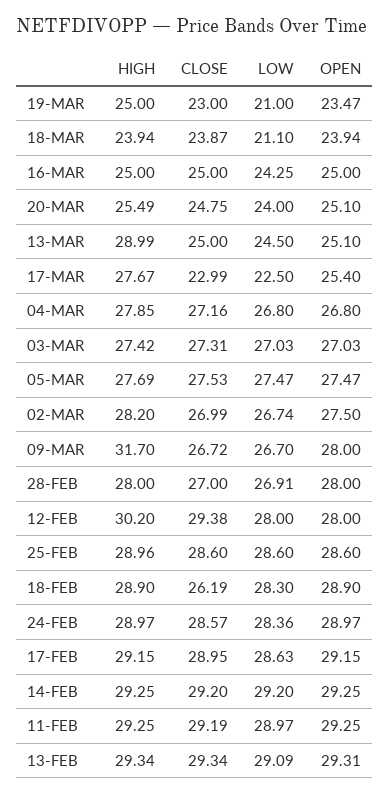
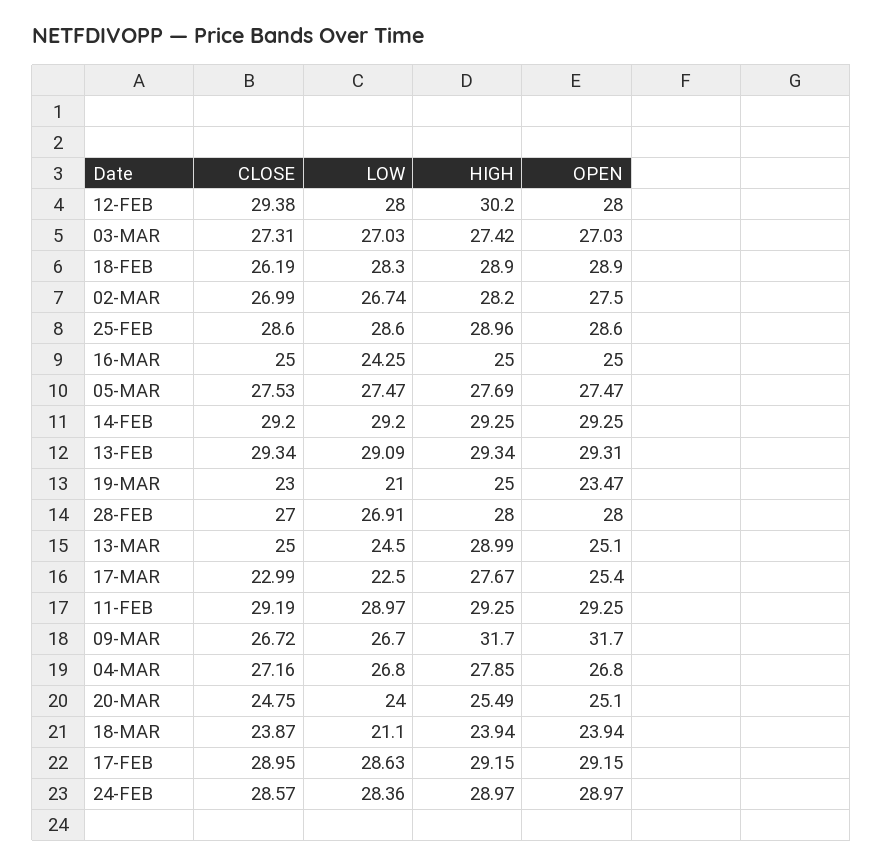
OPEN, 09-MAR: 28 -> 31.7

